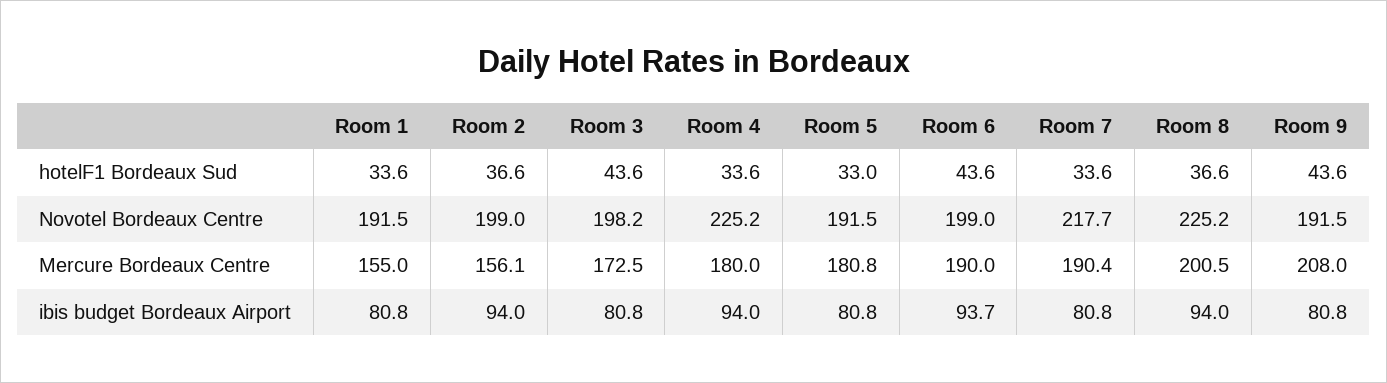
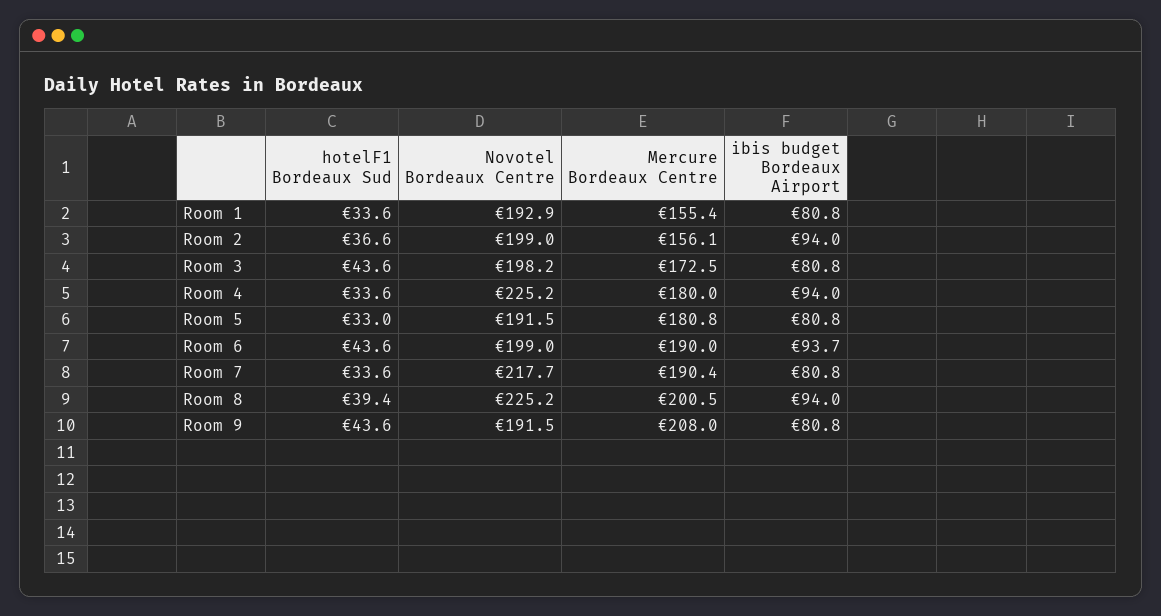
Room 8, hotelF1 Bordeaux Sud: 36.6 -> 39.4
Room 1, Novotel Bordeaux Centre: 191.5 -> 192.9
Room 1, Mercure Bordeaux Centre: 155 -> 155.4

